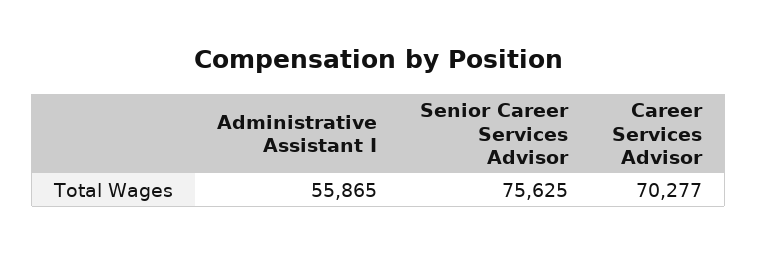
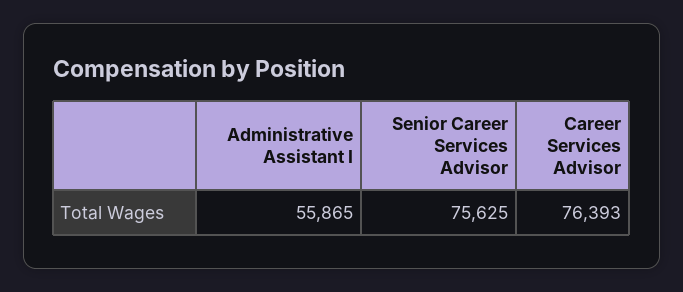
Career Services Advisor: 70277 -> 76393

